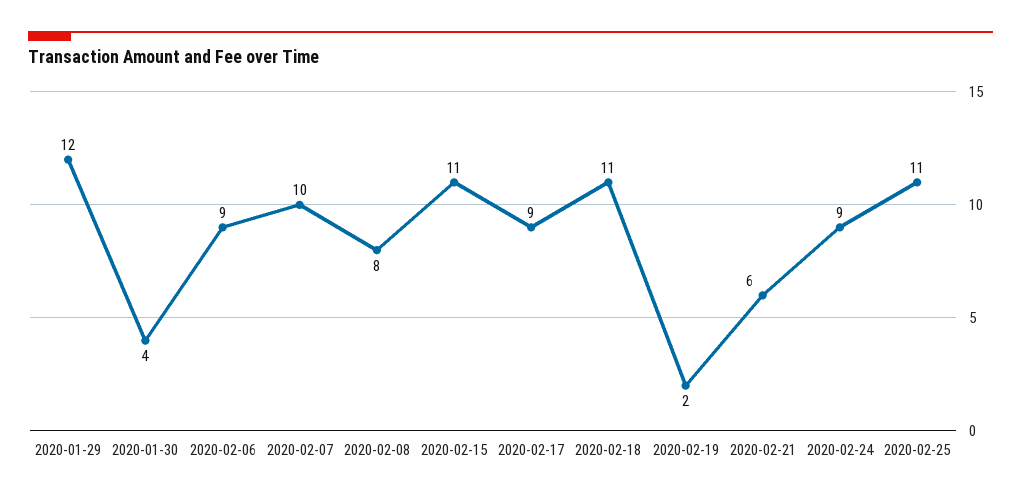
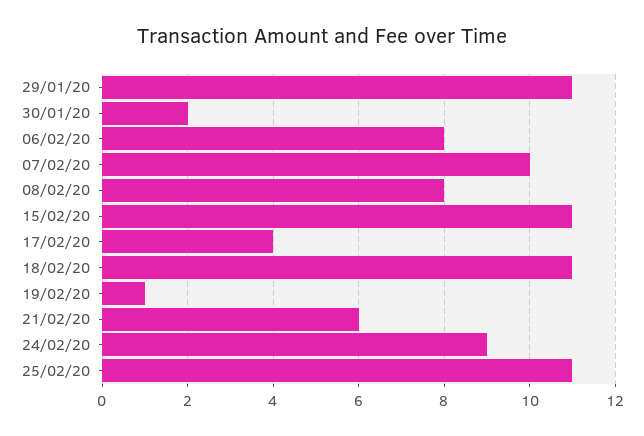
2020-01-29: 12 -> 11
2020-01-30: 4 -> 2
2020-02-06: 9 -> 8
2020-02-17: 9 -> 4
2020-02-19: 2 -> 1

